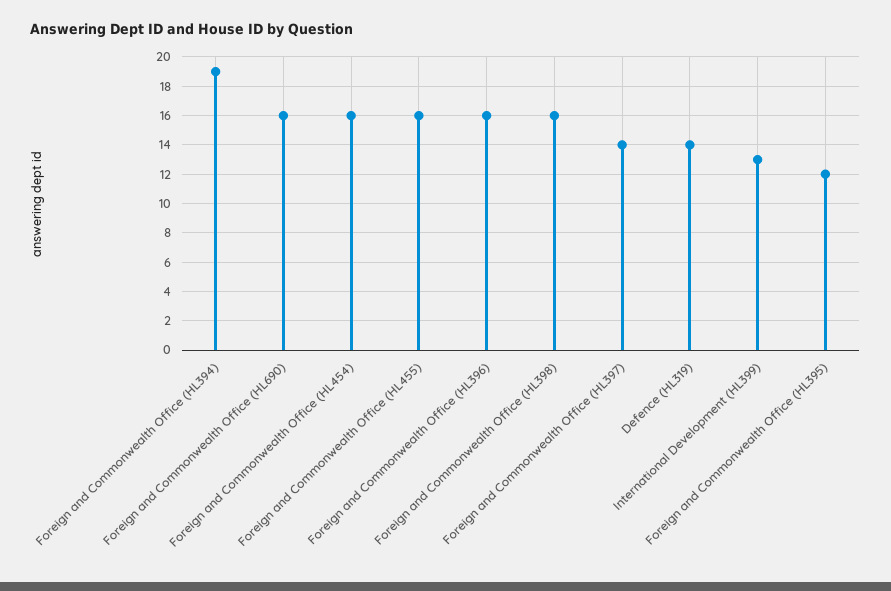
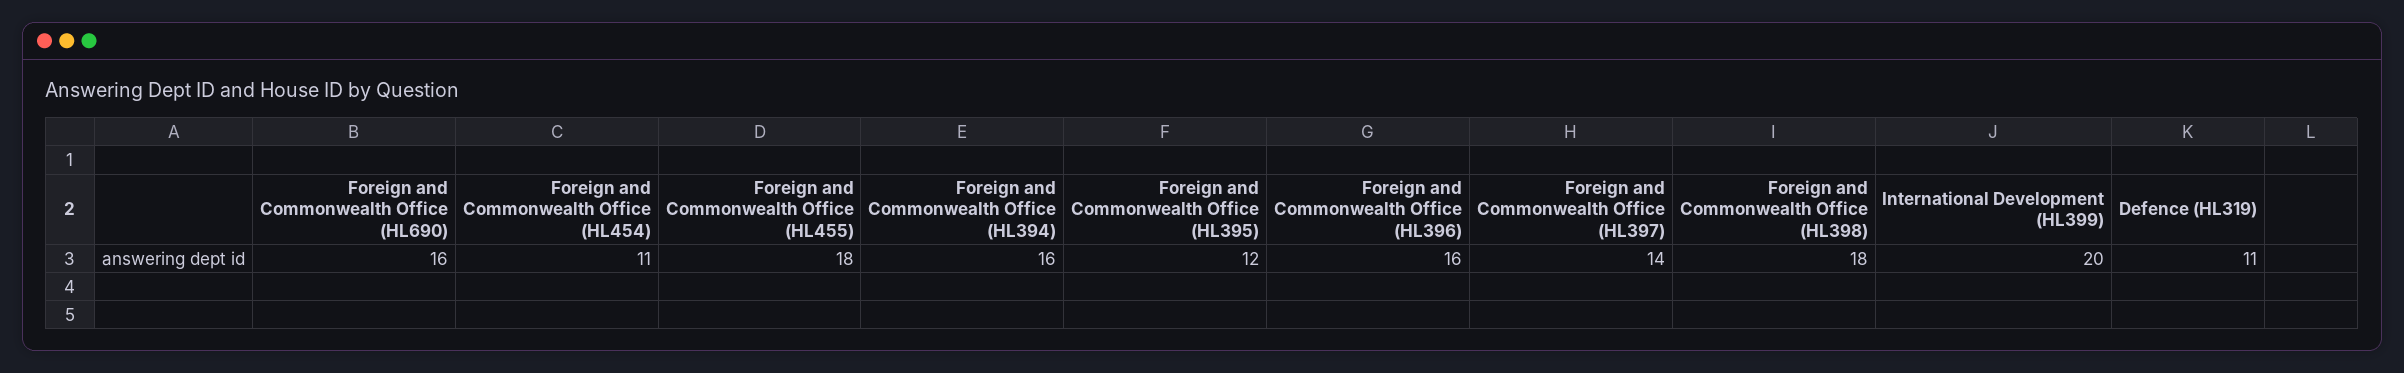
Foreign and Commonwealth Office (HL394): 19 -> 16
Foreign and Commonwealth Office (HL454): 16 -> 11
Foreign and Commonwealth Office (HL455): 16 -> 18
Foreign and Commonwealth Office (HL398): 16 -> 18
Defence (HL319): 14 -> 11
International Development (HL399): 13 -> 20

